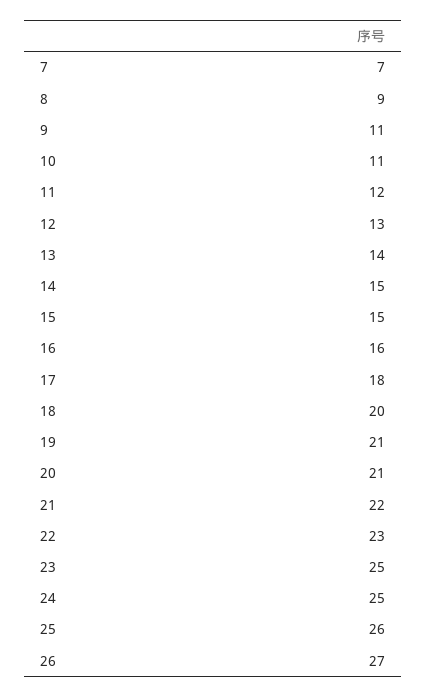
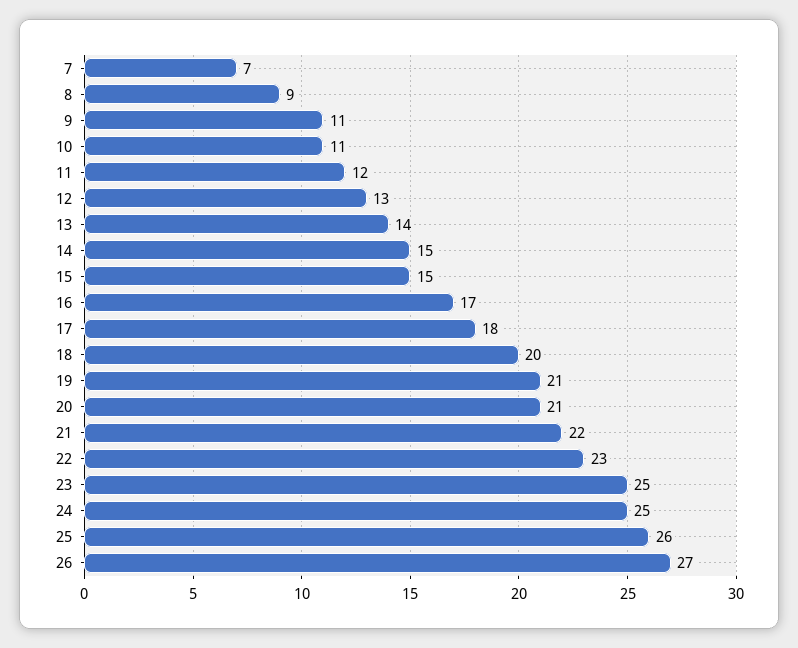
16: 16 -> 17

